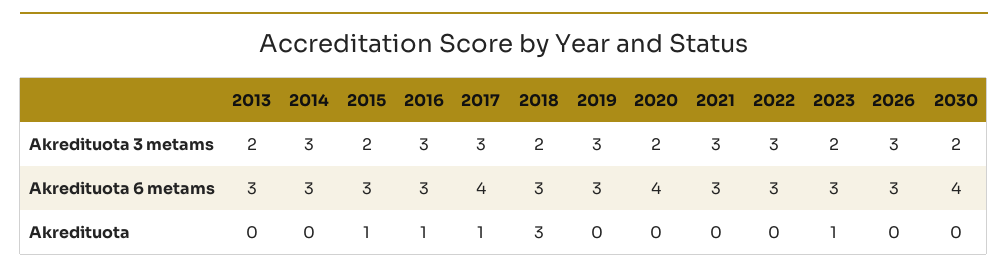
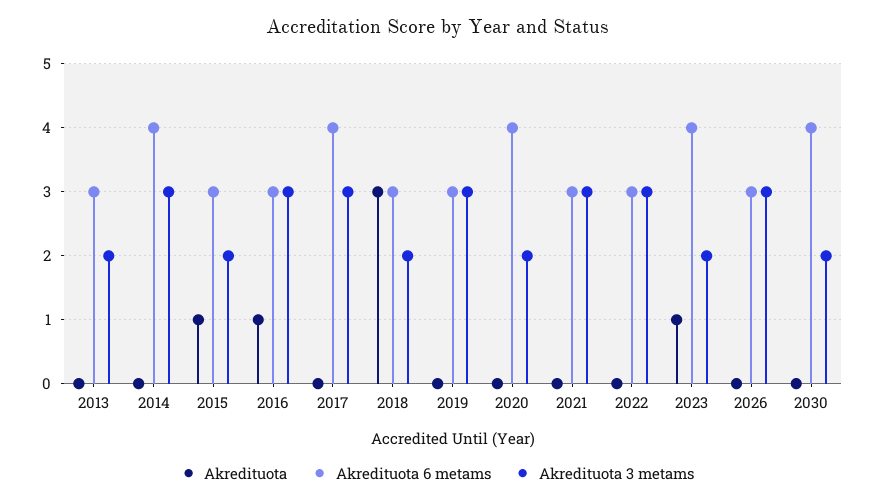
Akredituota 6 metams, 2014: 3 -> 4
Akredituota 6 metams, 2023: 3 -> 4
Akredituota, 2017: 1 -> 0

